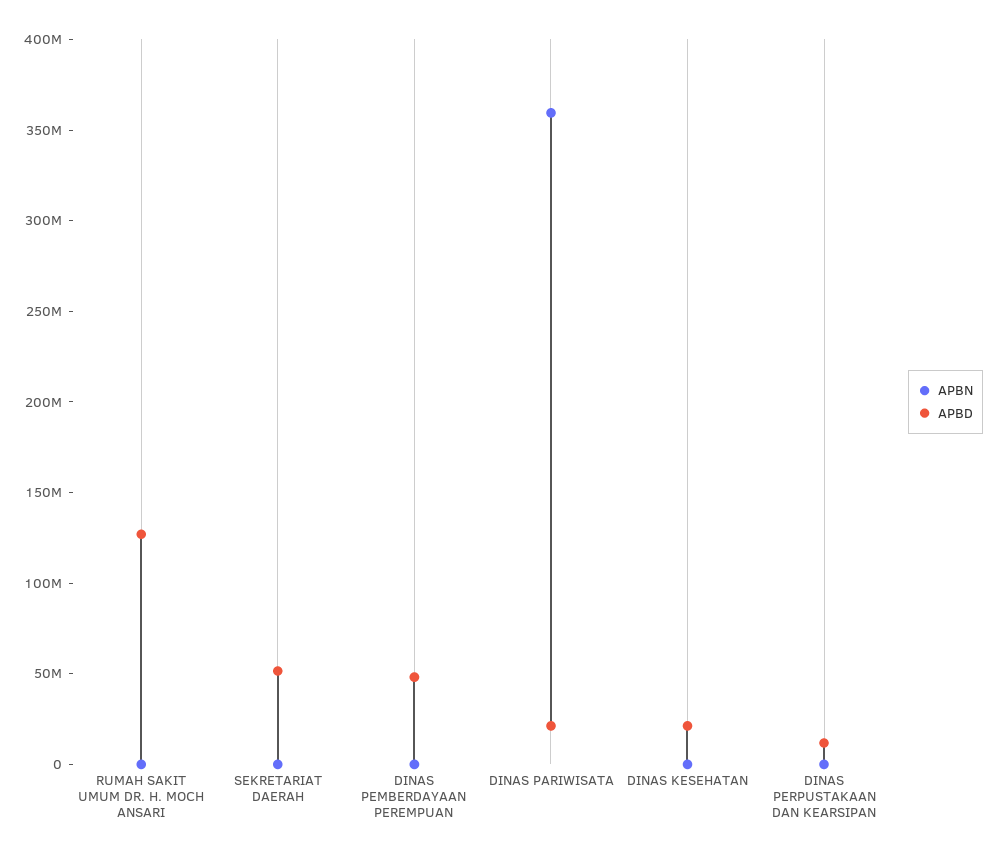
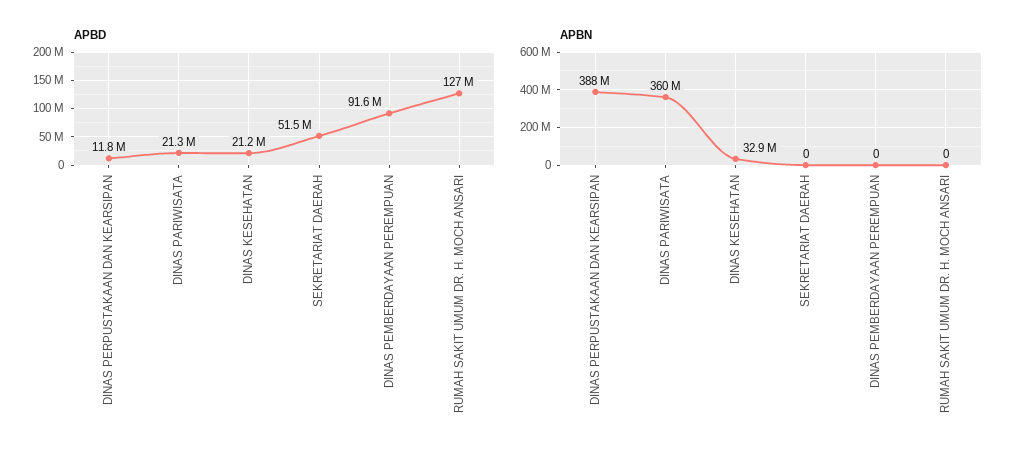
APBD, DINAS PEMBERDAYAAN PEREMPUAN: 50000000 -> 91600000
APBN, DINAS KESEHATAN: 0 -> 32900000
APBN, DINAS PERPUSTAKAAN DAN KEARSIPAN: 0 -> 388000000

